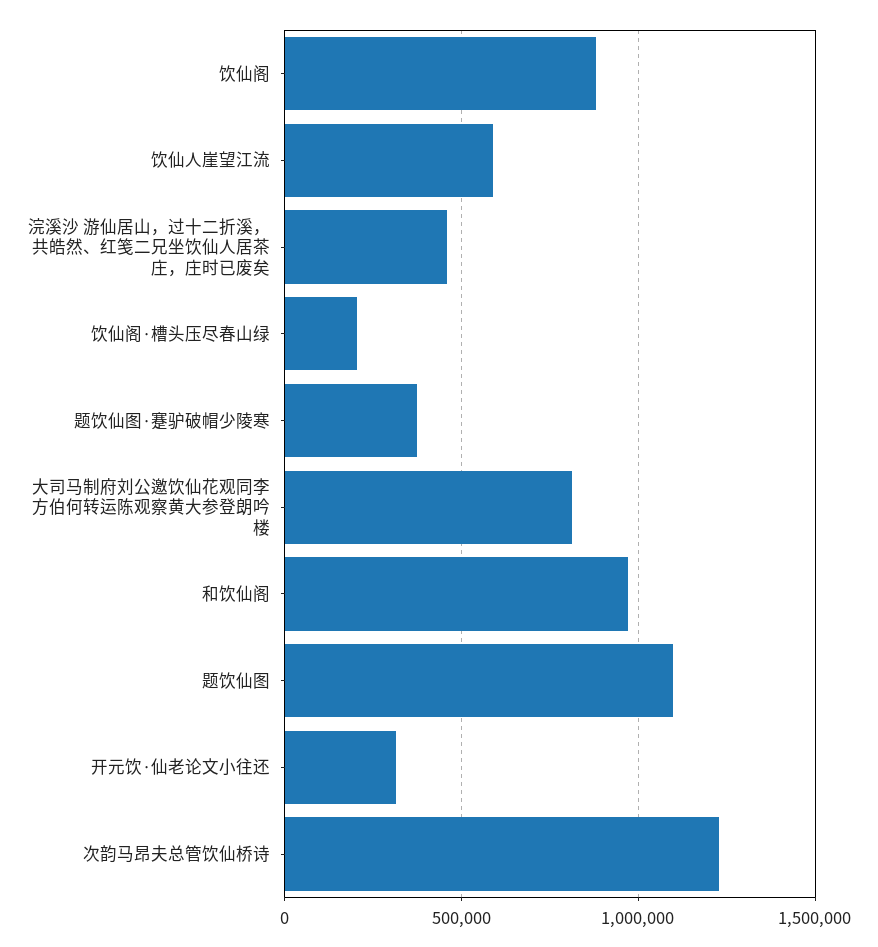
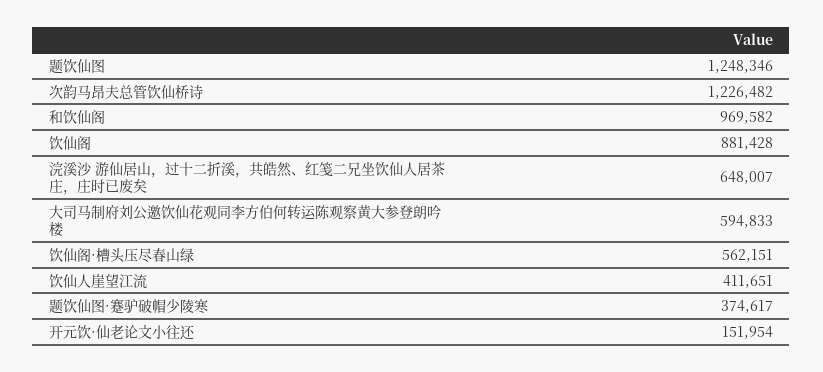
饮仙人崖望江流: 600000 -> 411651
浣溪沙 游仙居山，过十二折溪，共皓然、红笺二兄坐饮仙人居茶庄，庄时已废矣: 450000 -> 648007
饮仙阁·槽头压尽春山绿: 200000 -> 562151
大司马制府刘公邀饮仙花观同李方伯何转运陈观察黄大参登朗吟楼: 800000 -> 594833
题饮仙图: 1100000 -> 1248346
开元饮·仙老论文小往还: 300000 -> 151954

